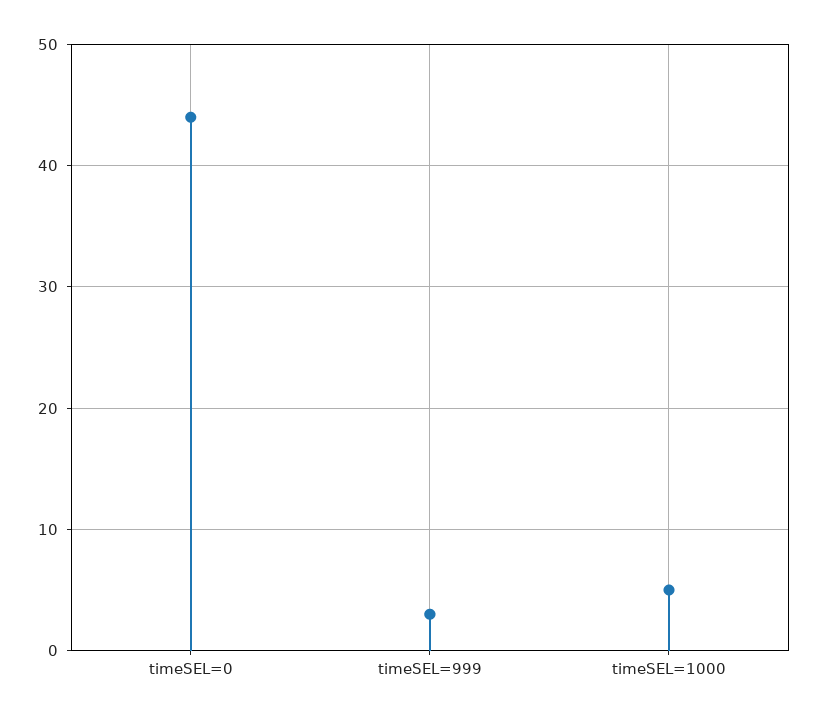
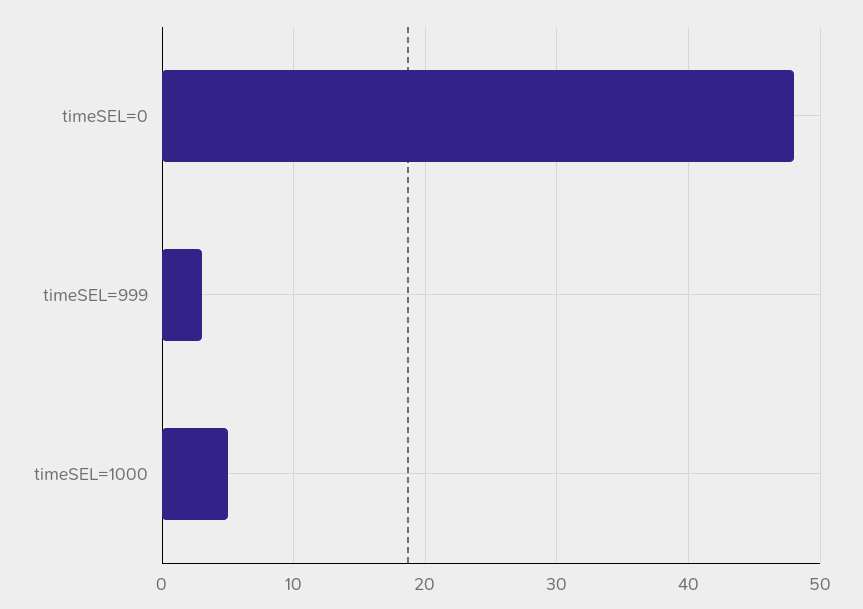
timeSEL=0: 44 -> 48

